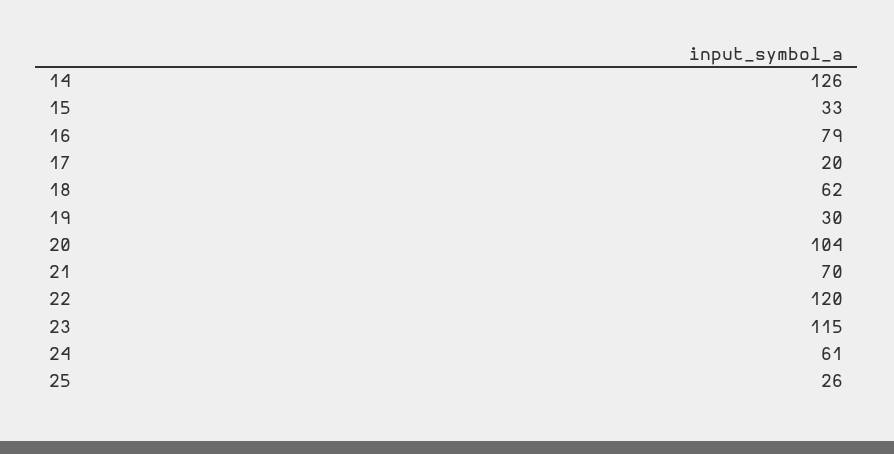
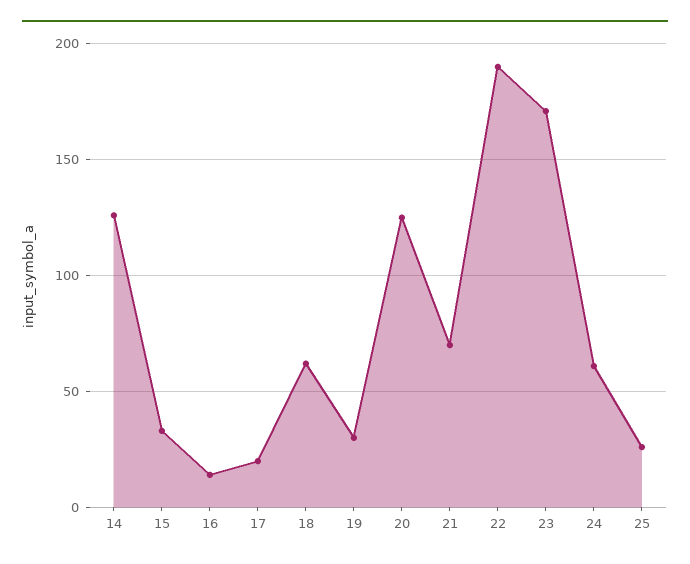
16: 79 -> 15
20: 104 -> 125
22: 120 -> 190
23: 115 -> 170

